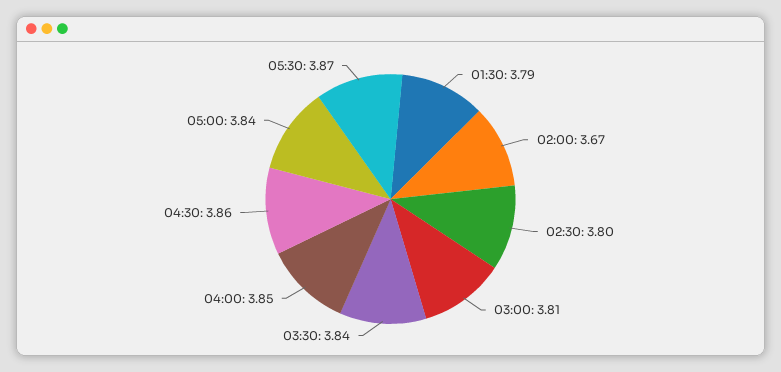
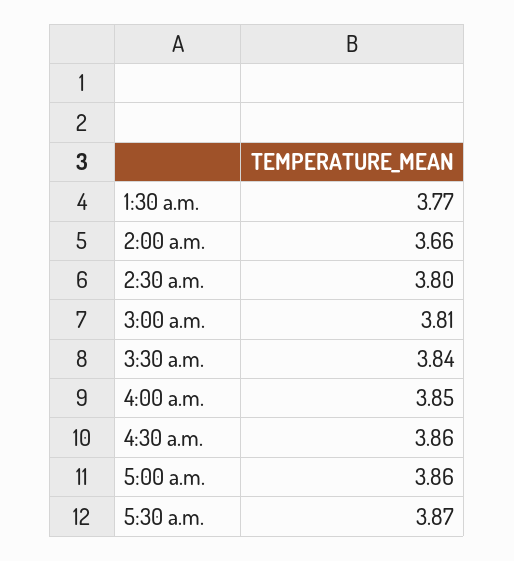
01:30: 3.79 -> 3.77
02:00: 3.67 -> 3.66
05:00: 3.84 -> 3.86

